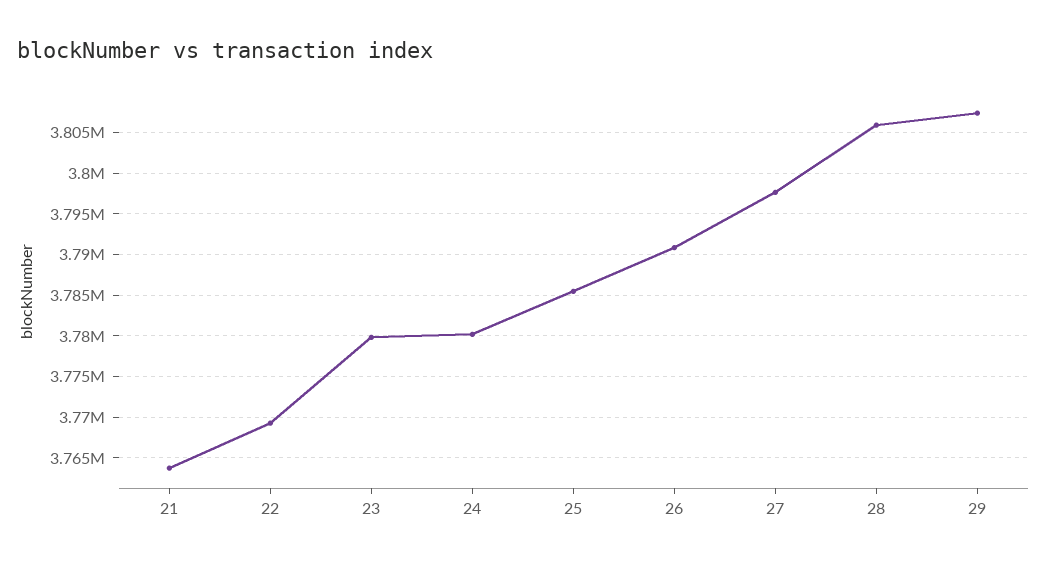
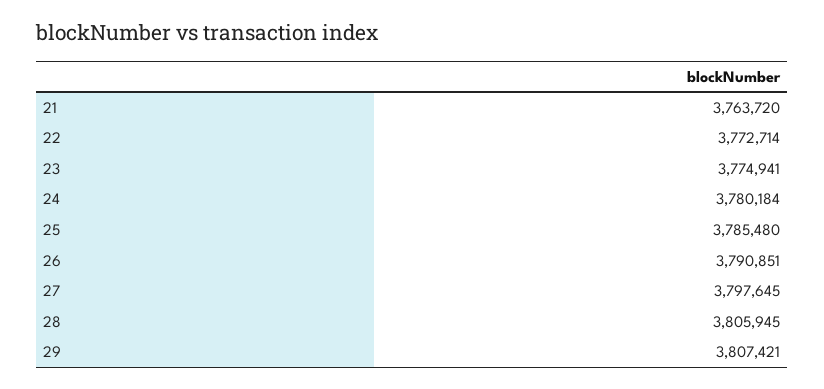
22: 3769000 -> 3772714
23: 3780000 -> 3774941

